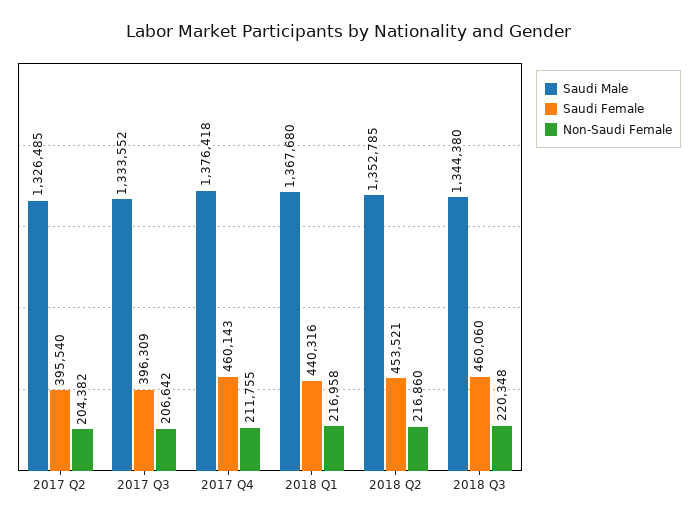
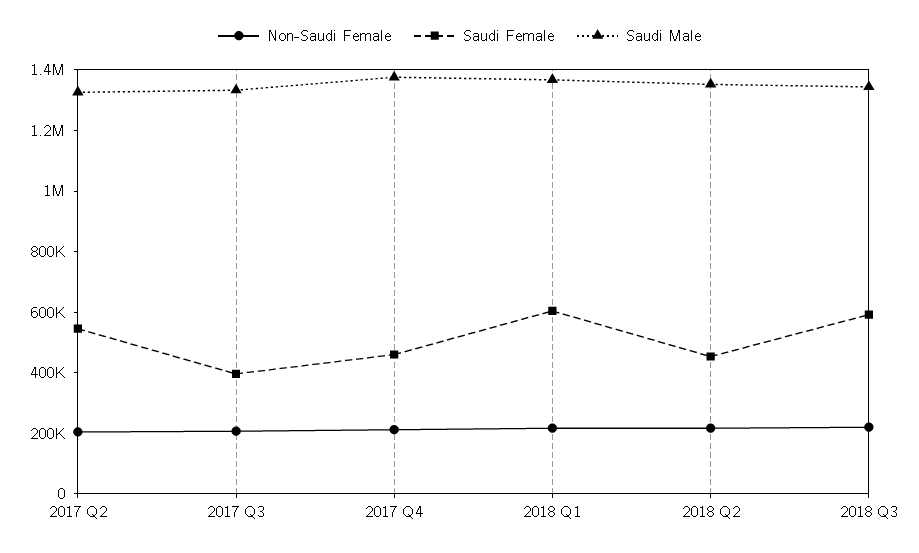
Saudi Female, 2017 Q2: 395540 -> 550000
Saudi Female, 2018 Q1: 440316 -> 600000
Saudi Female, 2018 Q3: 460060 -> 600000

